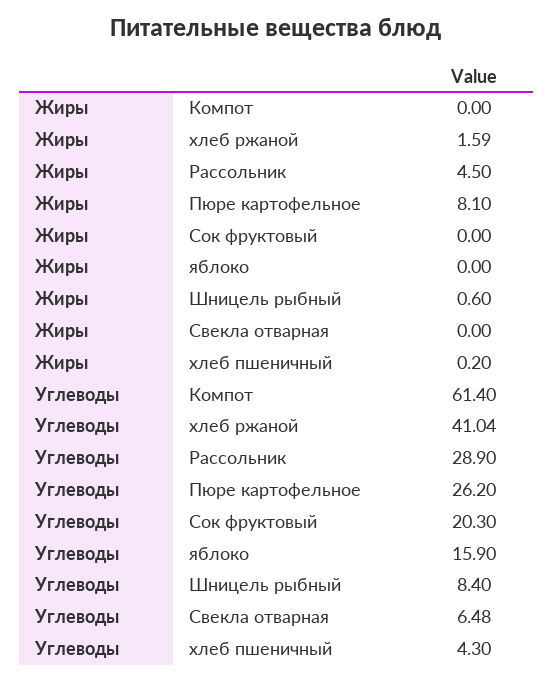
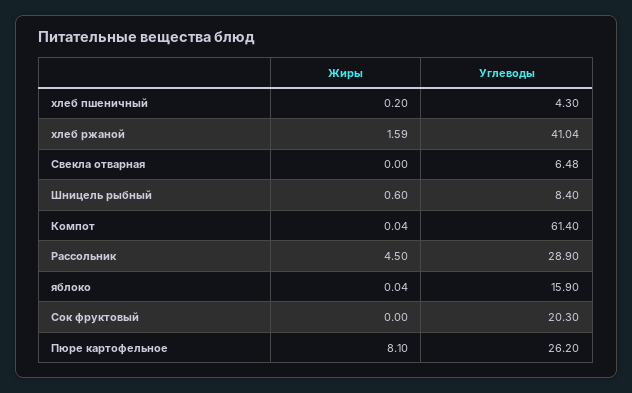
Жиры, Компот: 0 -> 0.04
Жиры, яблоко: 0 -> 0.04

